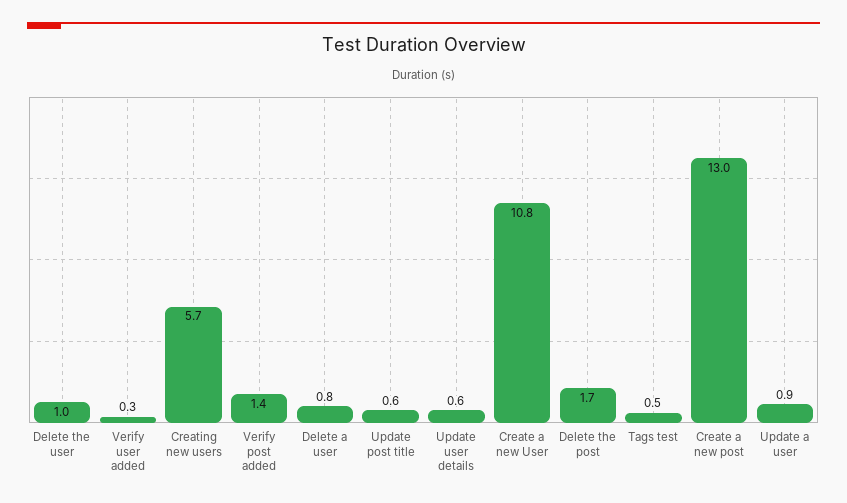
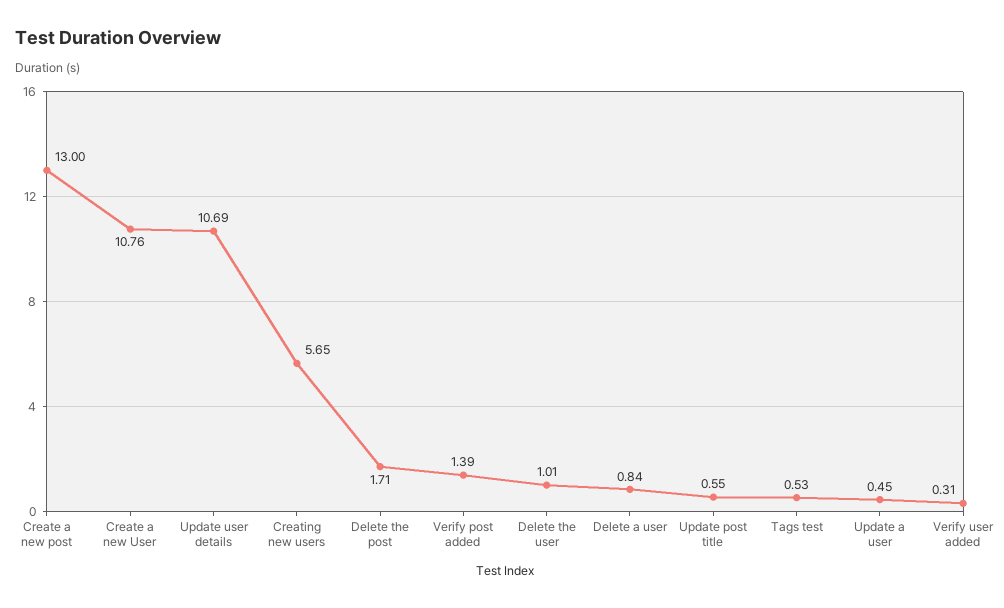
Update user details: 0.6 -> 10.69
Update a user: 0.9 -> 0.45

